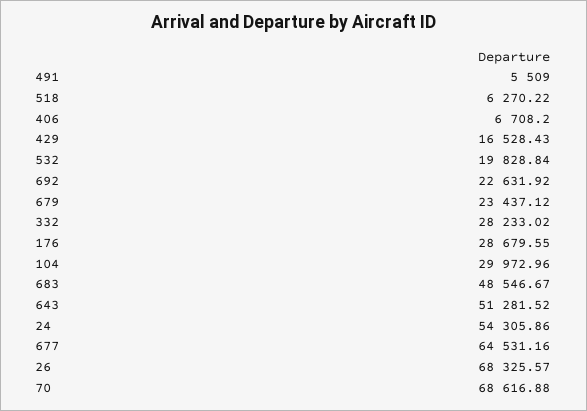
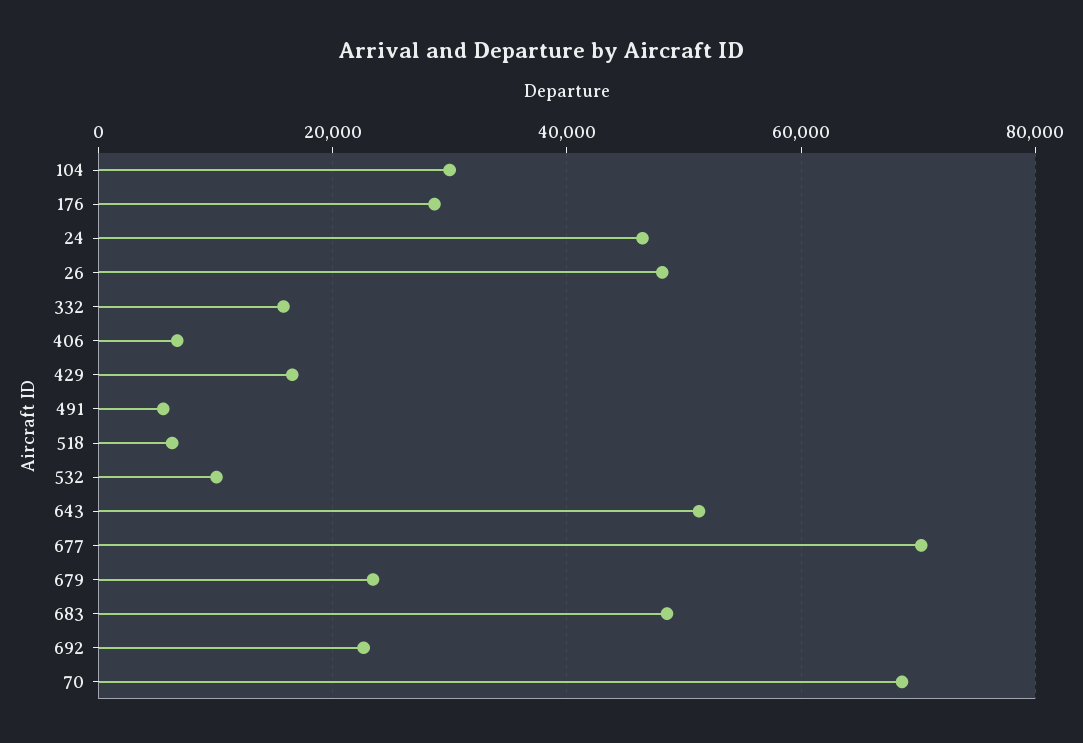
532: 19828.84 -> 10000
332: 28233.02 -> 16000
24: 54305.86 -> 46000
677: 64531.16 -> 70000
26: 68325.57 -> 48000

